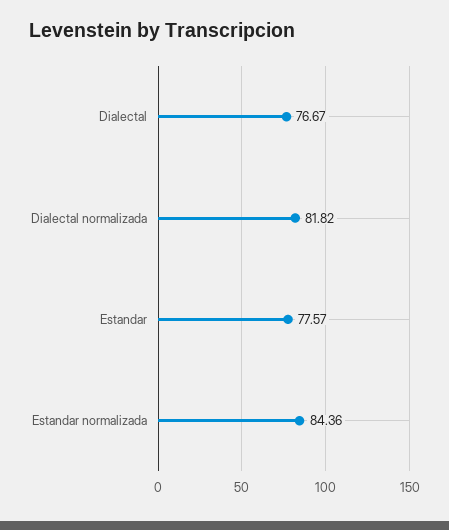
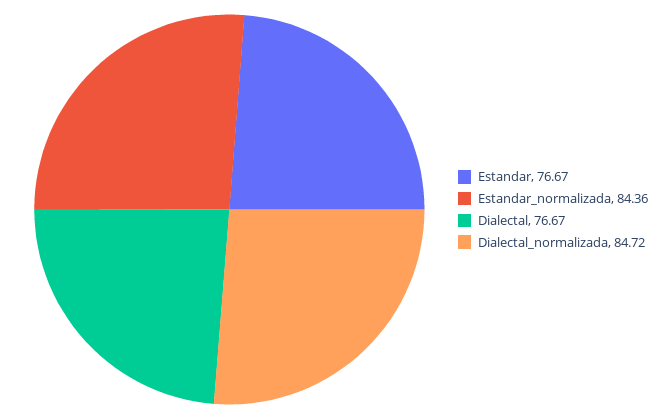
Dialectal normalizada: 81.82 -> 84.72
Estandar: 77.57 -> 76.67

